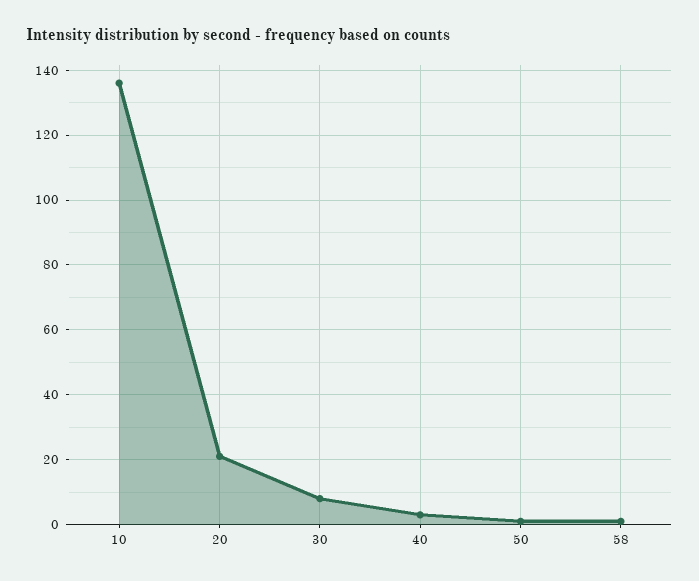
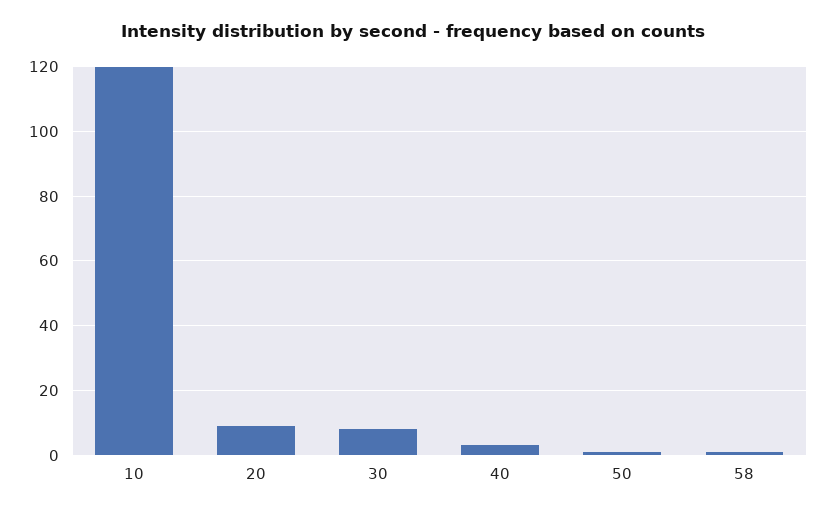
10: 135 -> 120
20: 20 -> 10

